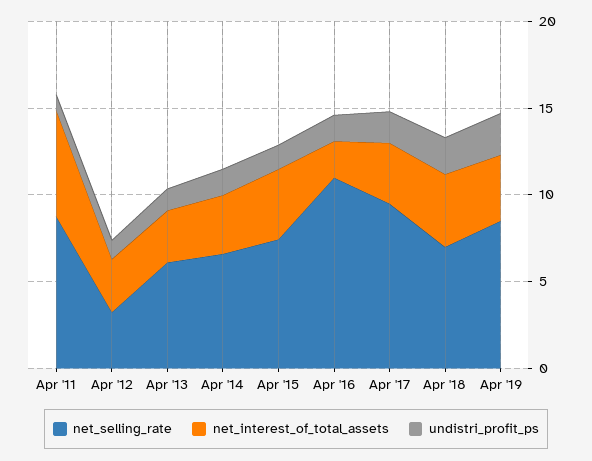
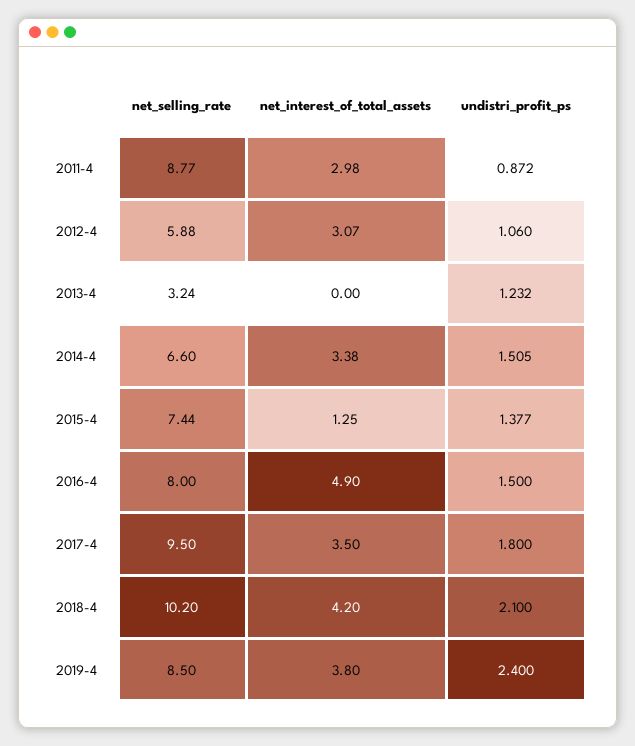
net_interest_of_total_assets, Apr '11: 6 -> 2.98
net_selling_rate, Apr '12: 3 -> 5.88
net_selling_rate, Apr '13: 6 -> 3.24
net_interest_of_total_assets, Apr '13: 3 -> 0
net_interest_of_total_assets, Apr '15: 4 -> 1.25
net_selling_rate, Apr '16: 11 -> 8
net_interest_of_total_assets, Apr '16: 2 -> 4.9
net_selling_rate, Apr '18: 7 -> 10.2

